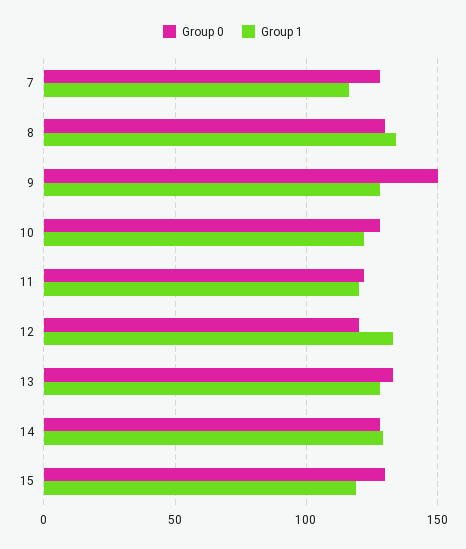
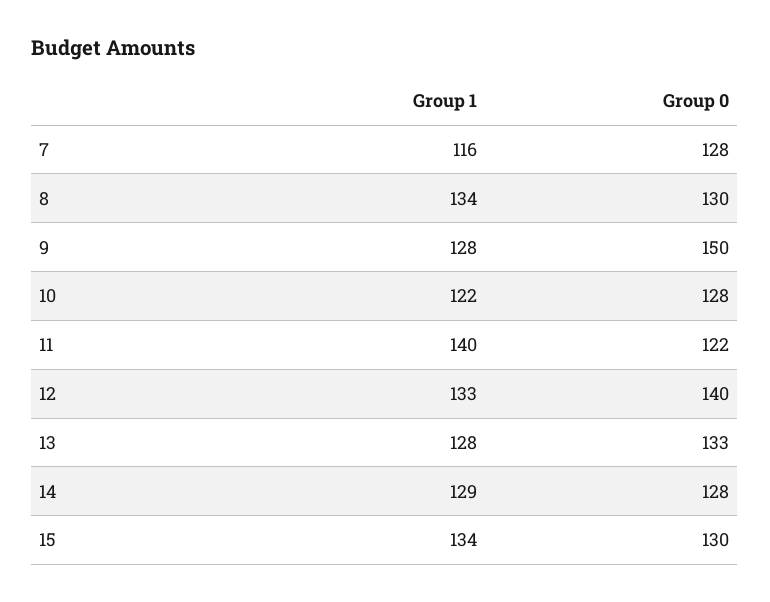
Group 1, 11: 120 -> 140
Group 0, 12: 120 -> 140
Group 1, 15: 120 -> 134

